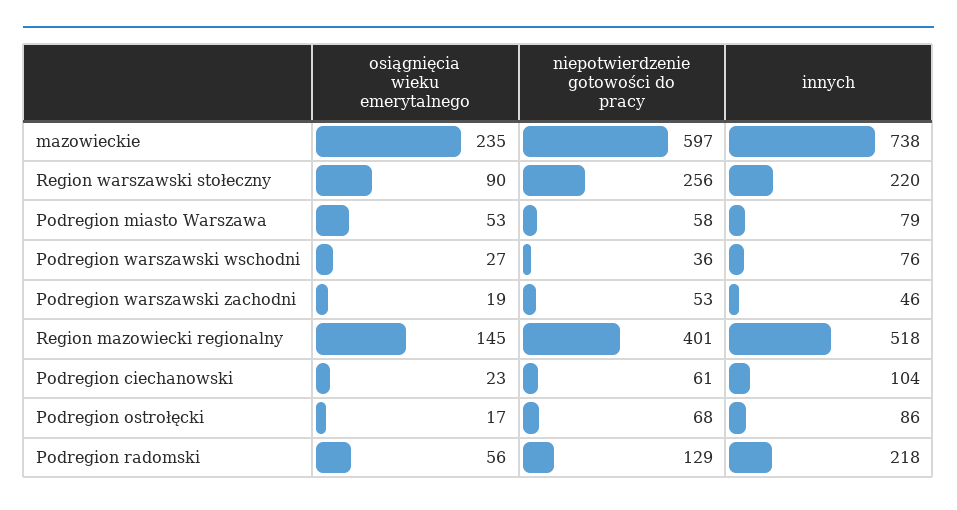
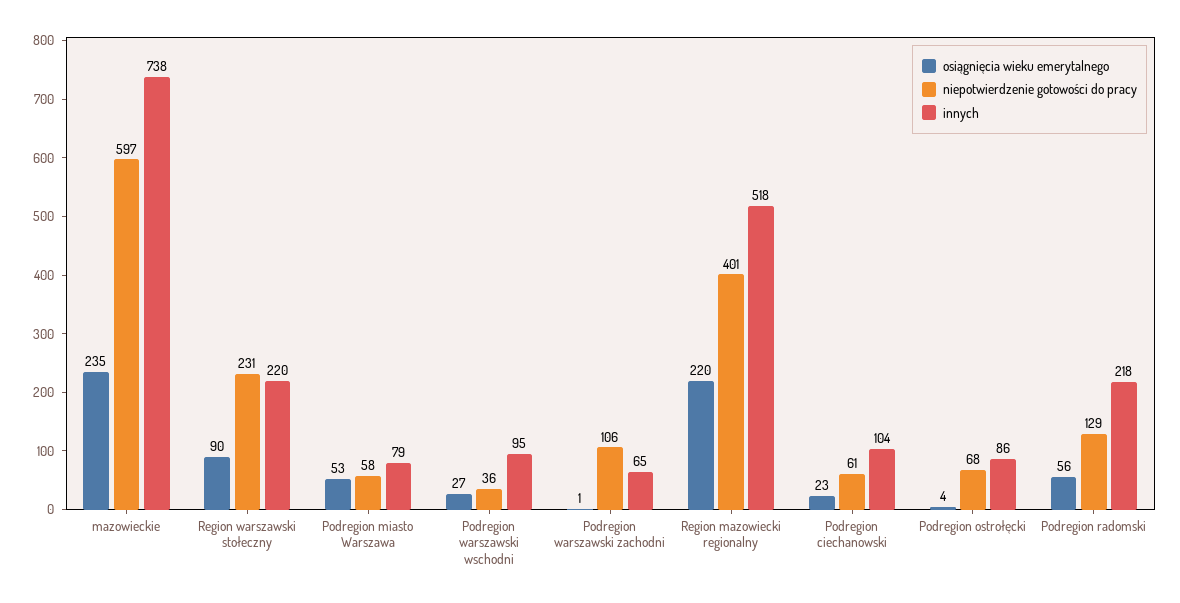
niepotwierdzenie gotowości do pracy, Region warszawski stołeczny: 256 -> 231
innych, Podregion warszawski wschodni: 76 -> 95
osiągnięcia wieku emerytalnego, Podregion warszawski zachodni: 19 -> 1
niepotwierdzenie gotowości do pracy, Podregion warszawski zachodni: 53 -> 106
innych, Podregion warszawski zachodni: 46 -> 65
osiągnięcia wieku emerytalnego, Region mazowiecki regionalny: 145 -> 220
osiągnięcia wieku emerytalnego, Podregion ostrołęcki: 17 -> 4

